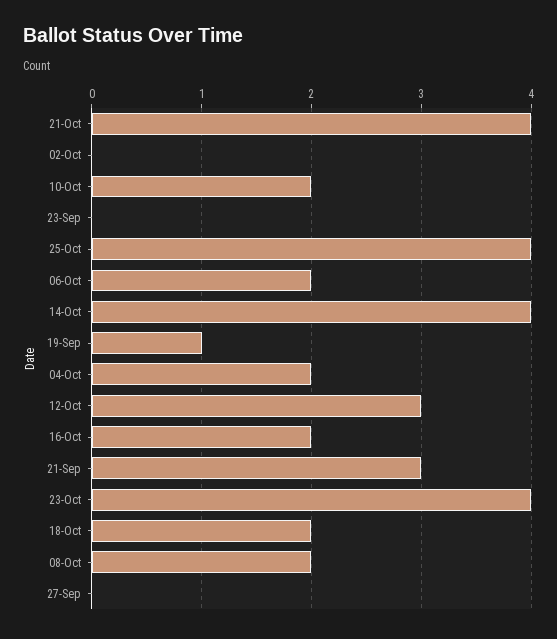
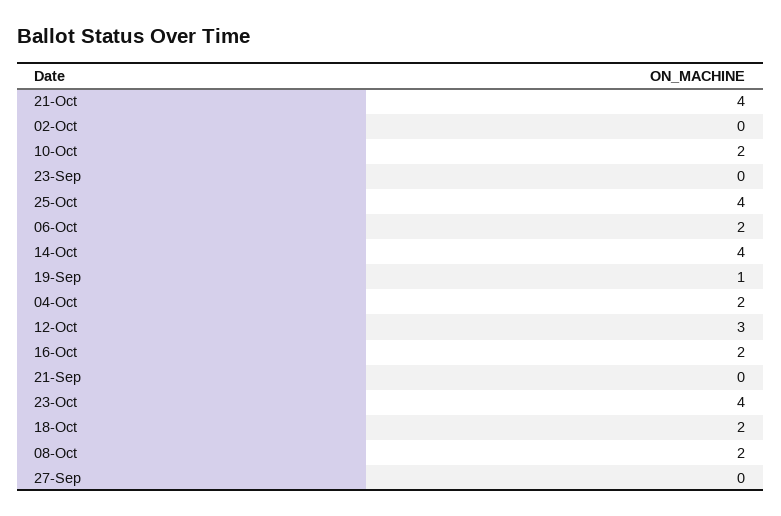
21-Sep: 3 -> 0

